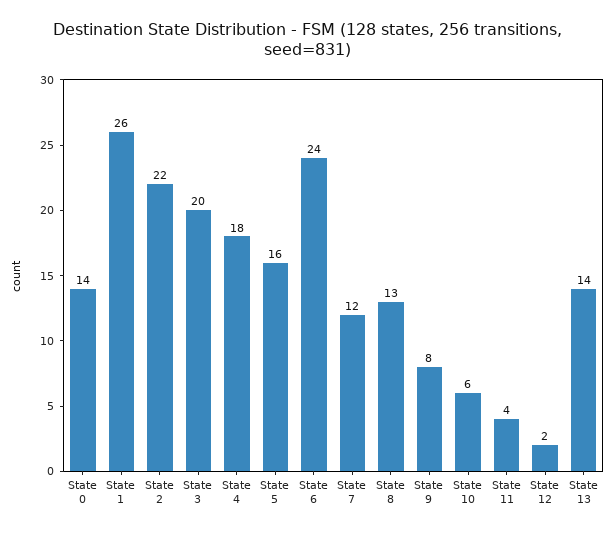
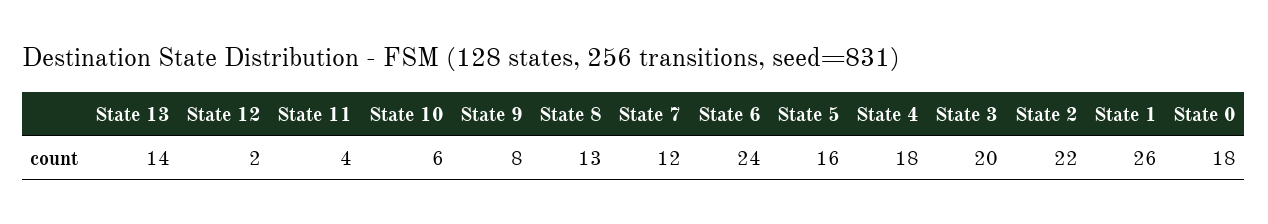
State 0: 14 -> 18

